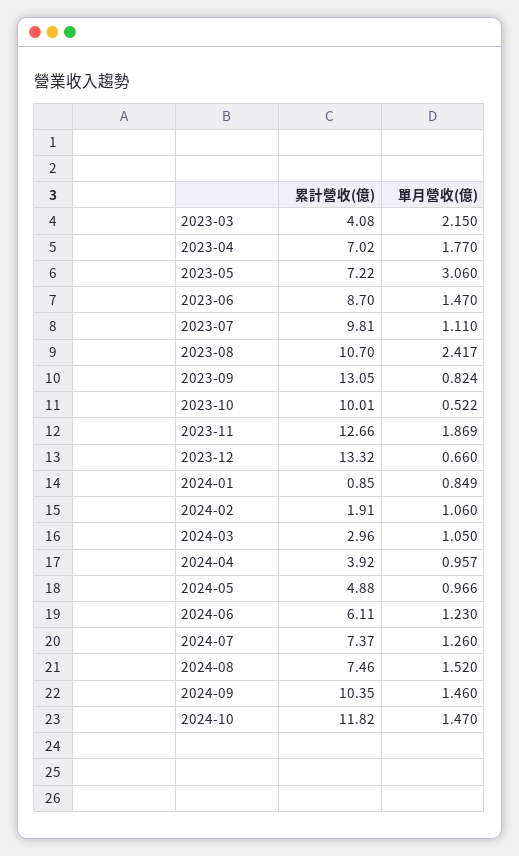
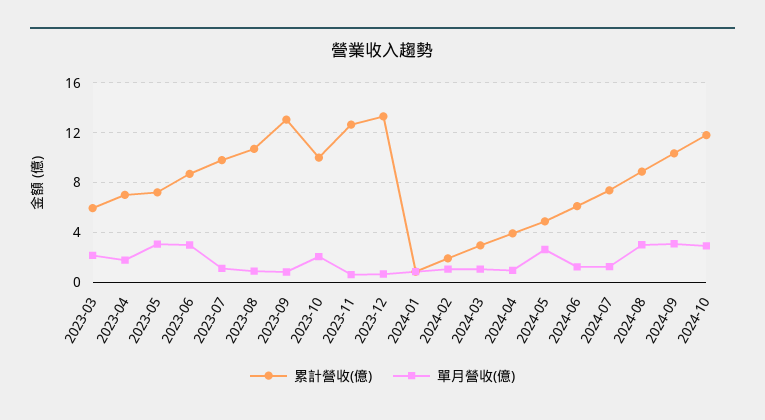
累計營收(億), 2023-03: 4.08 -> 6
單月營收(億), 2023-06: 1.47 -> 3
單月營收(億), 2023-08: 2.417 -> 1
單月營收(億), 2023-10: 0.522 -> 2
單月營收(億), 2023-11: 1.869 -> 0.5
單月營收(億), 2024-05: 0.966 -> 2.5
累計營收(億), 2024-08: 7.46 -> 9
單月營收(億), 2024-08: 1.52 -> 3
單月營收(億), 2024-09: 1.46 -> 3
單月營收(億), 2024-10: 1.47 -> 3

